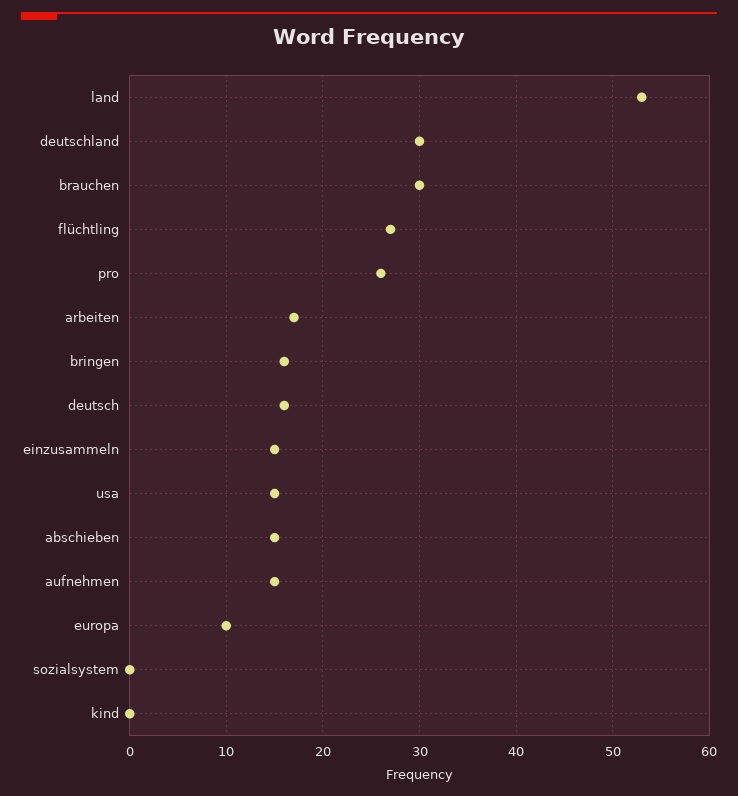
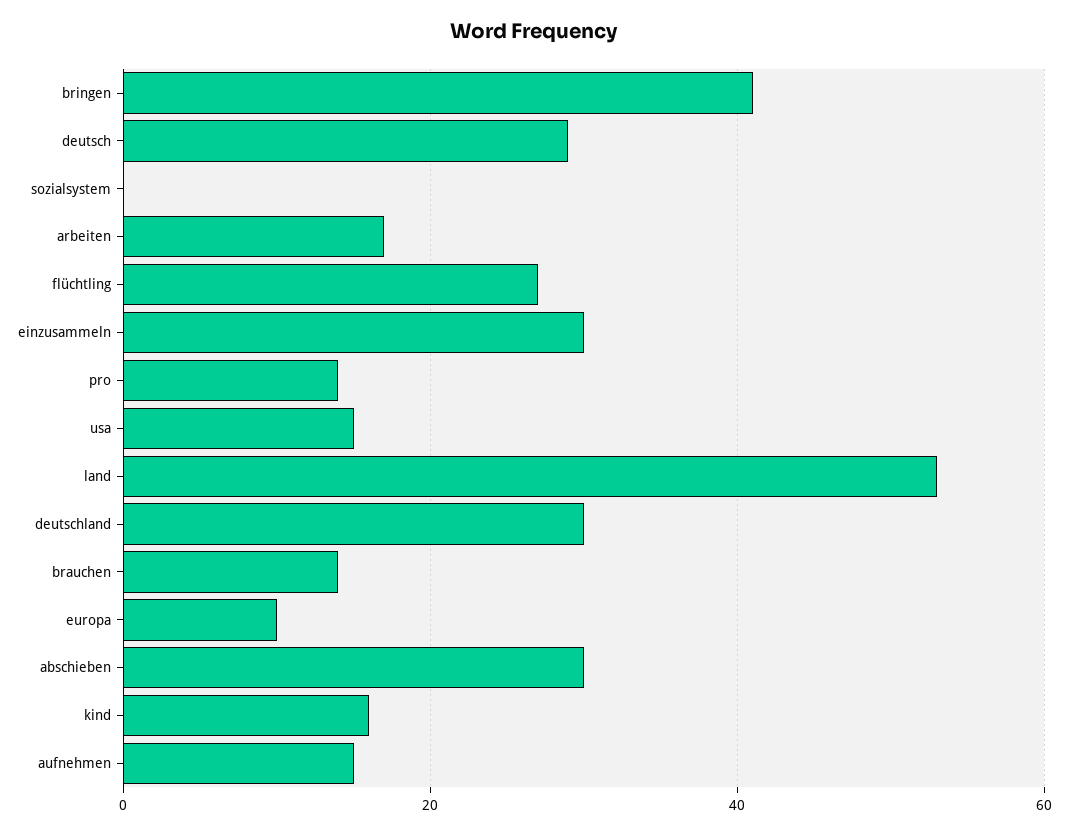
brauchen: 30 -> 15
pro: 26 -> 15
bringen: 16 -> 40
deutsch: 16 -> 30
einzusammeln: 15 -> 30
abschieben: 15 -> 30
kind: 0 -> 15

